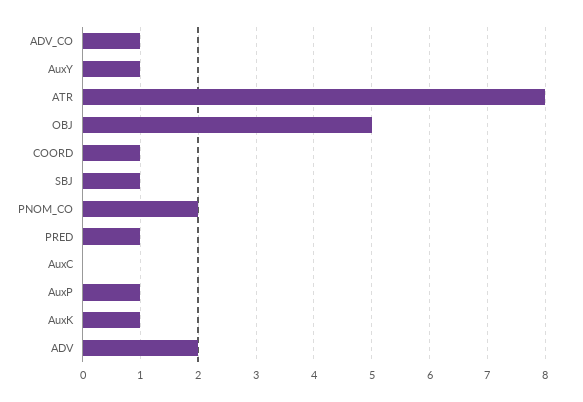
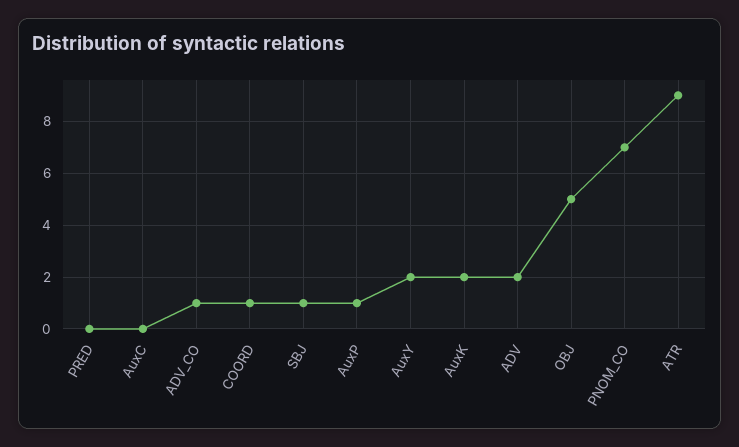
AuxY: 1 -> 2
ATR: 8 -> 9
PNOM_CO: 2 -> 7
PRED: 1 -> 0
AuxK: 1 -> 2

